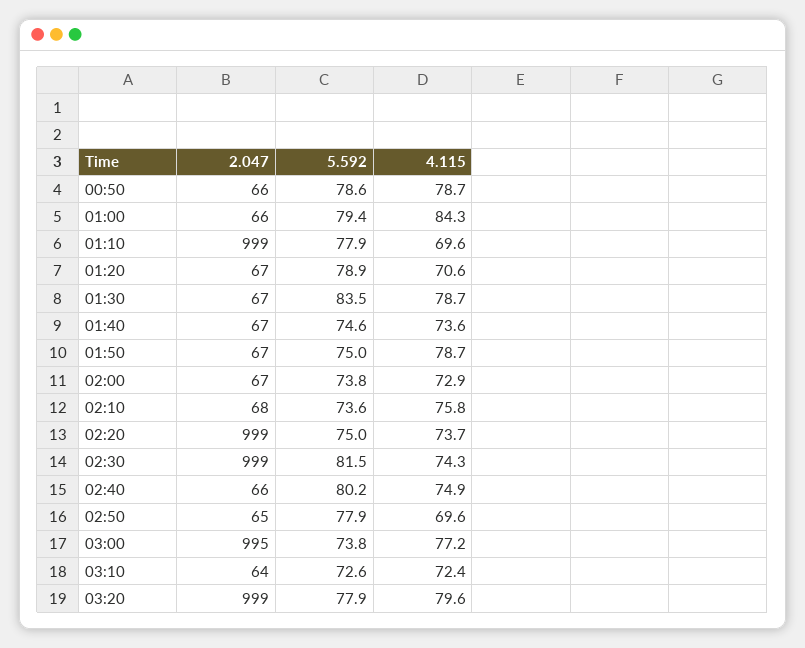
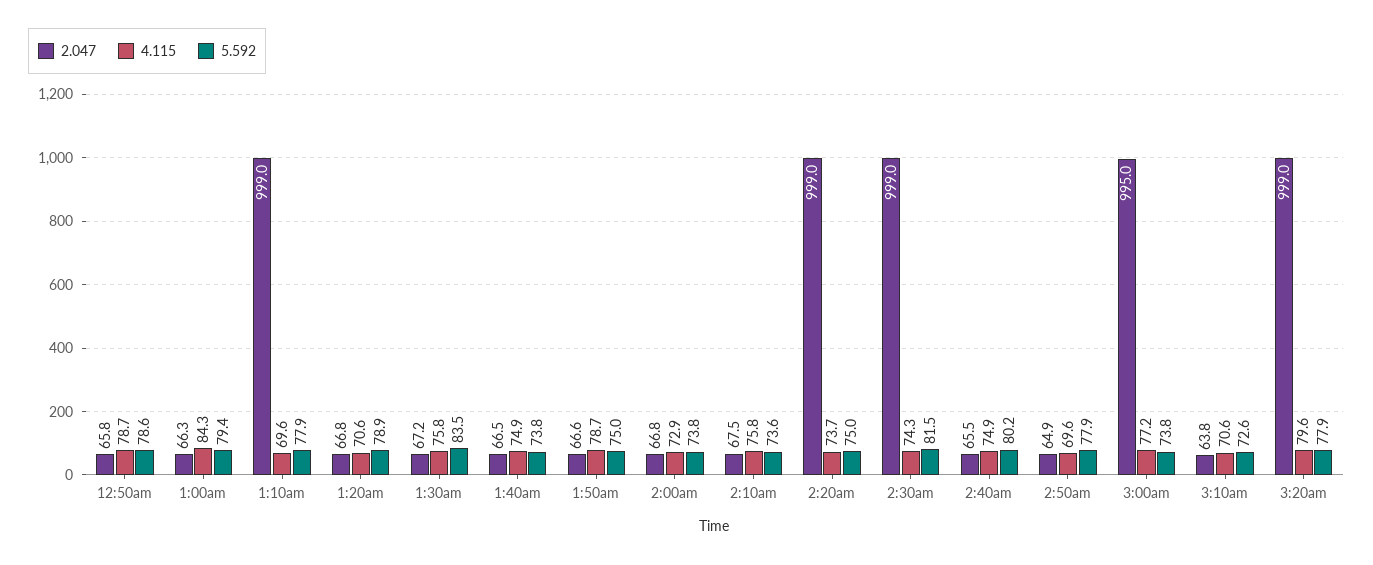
4.115, 01:30: 78.7 -> 75.8
5.592, 01:40: 74.6 -> 73.8
4.115, 01:40: 73.6 -> 74.9
4.115, 03:10: 72.4 -> 70.6

